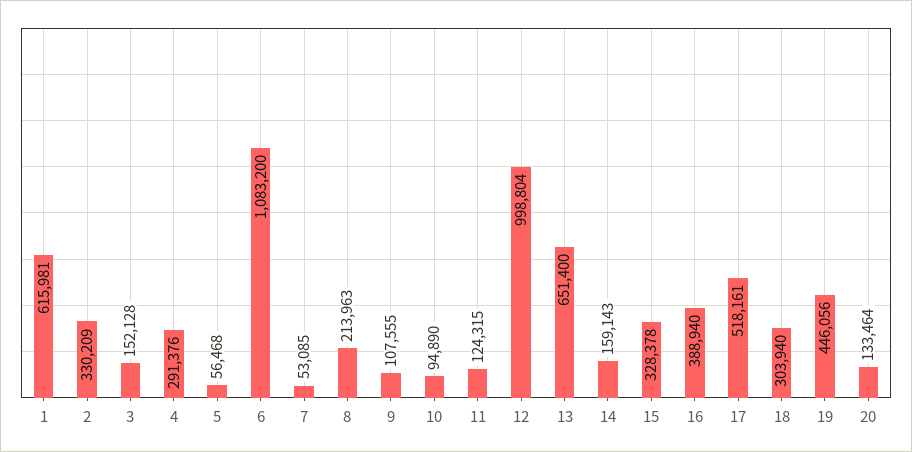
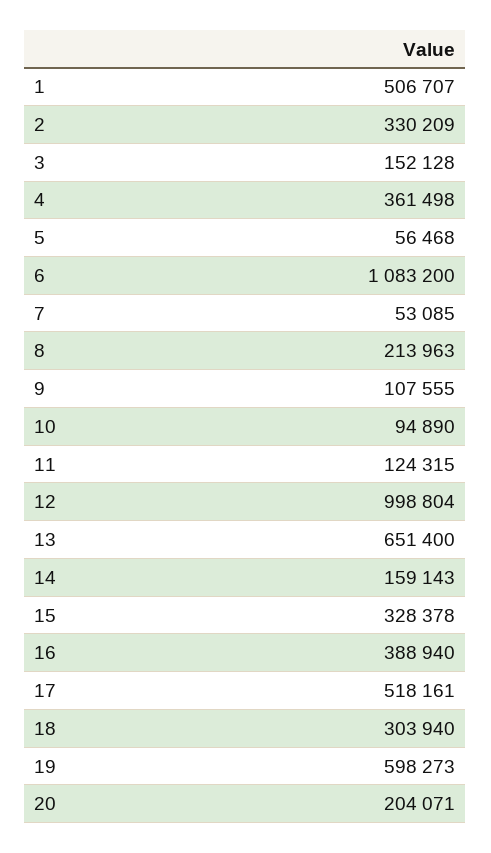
1: 615981 -> 506707
4: 291376 -> 361498
19: 446056 -> 598273
20: 133464 -> 204071

